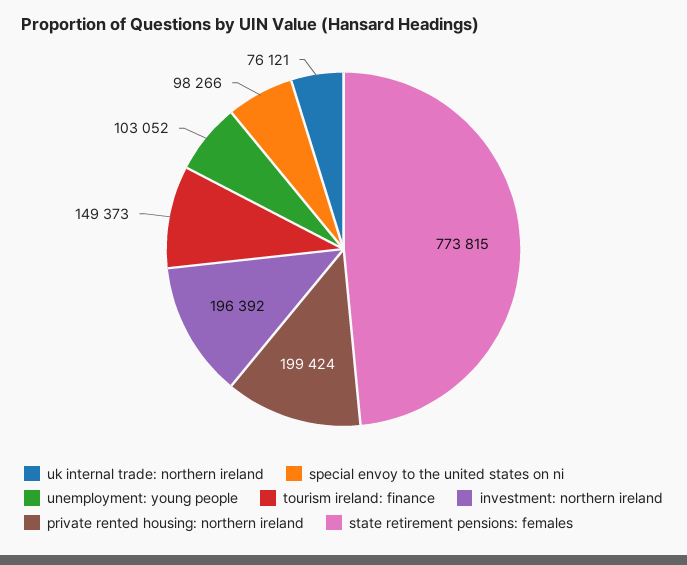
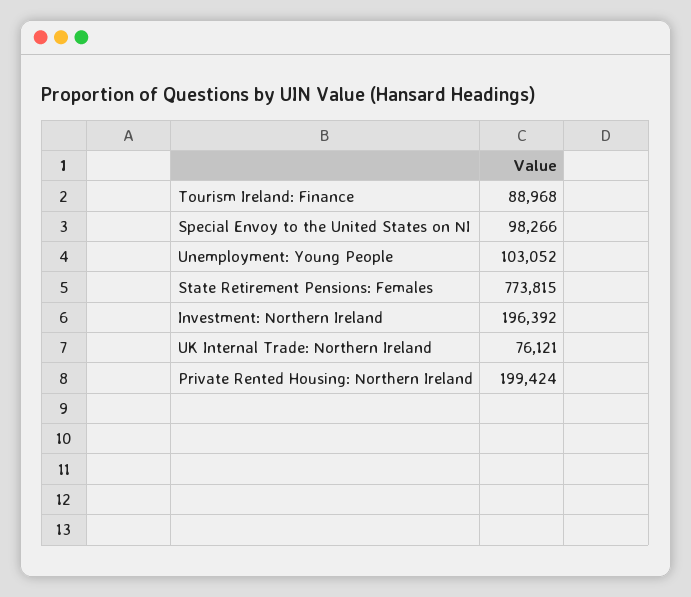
tourism ireland: finance: 149373 -> 88968

